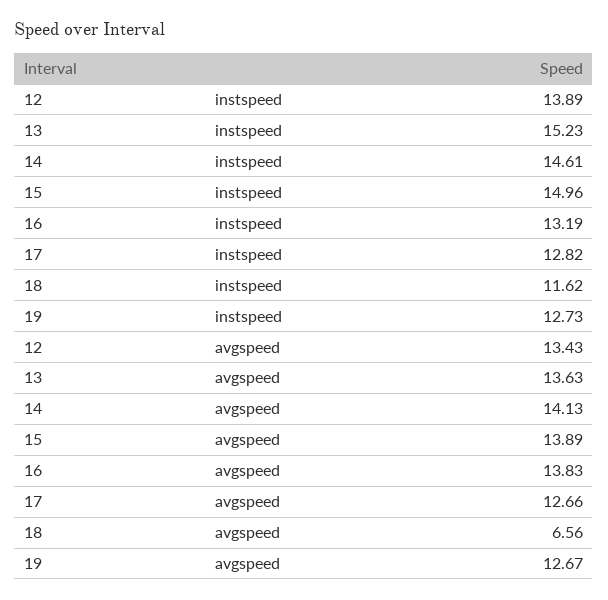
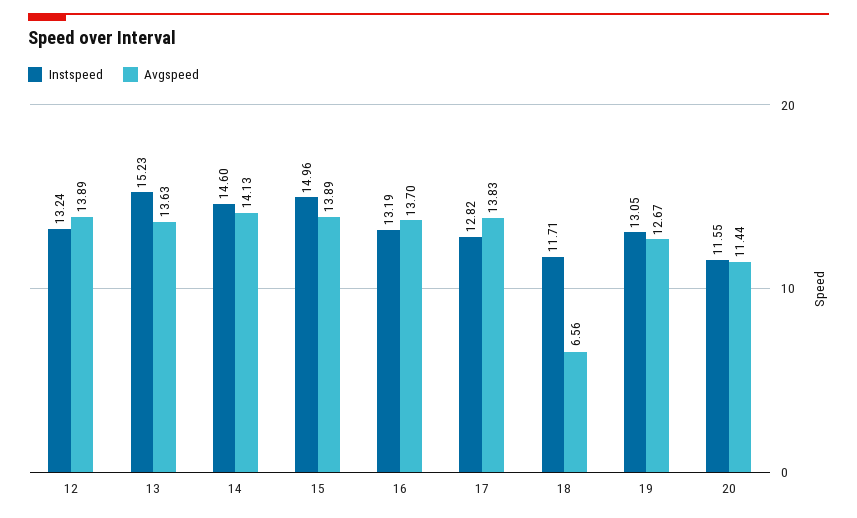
instspeed, 12: 13.89 -> 13.24
instspeed, 14: 14.61 -> 14.6
instspeed, 18: 11.62 -> 11.71
instspeed, 19: 12.73 -> 13.05
avgspeed, 12: 13.43 -> 13.89
avgspeed, 16: 13.83 -> 13.7
avgspeed, 17: 12.66 -> 13.83
instspeed, 20: none -> 11.55
avgspeed, 20: none -> 11.44

